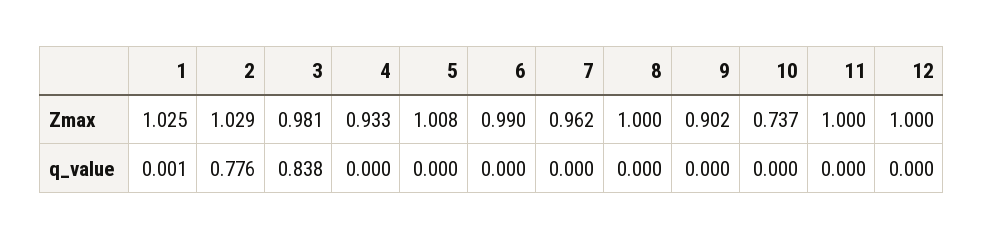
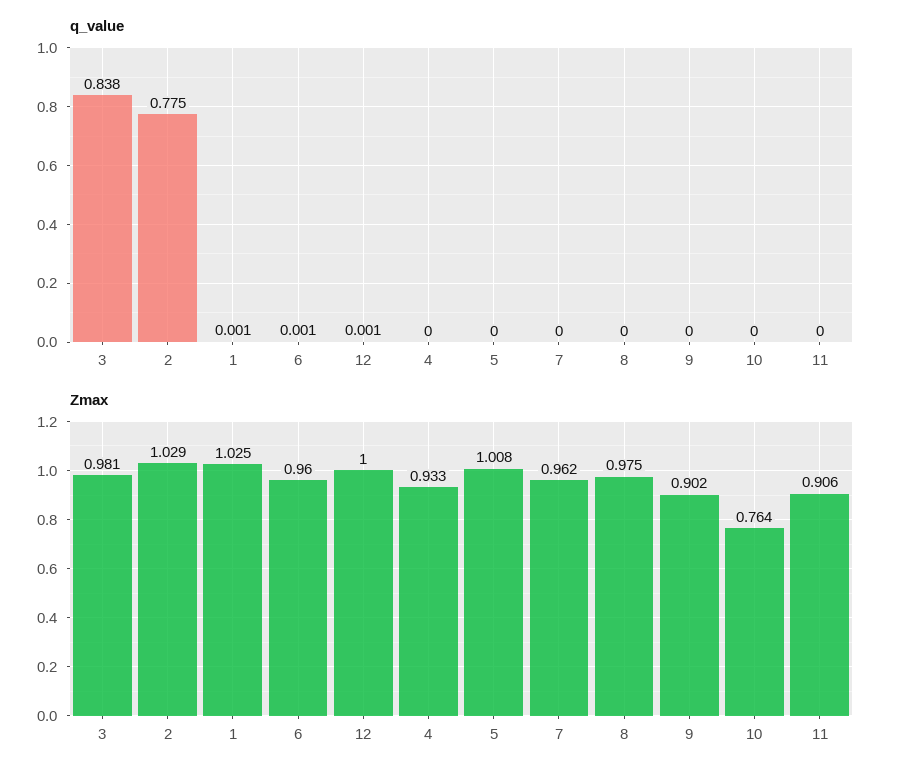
Zmax, 6: 0.99 -> 0.96
Zmax, 8: 1 -> 0.975
Zmax, 10: 0.737 -> 0.764
Zmax, 11: 1 -> 0.906
q_value, 2: 0.776 -> 0.775
q_value, 6: 0 -> 0.001
q_value, 12: 0 -> 0.001

